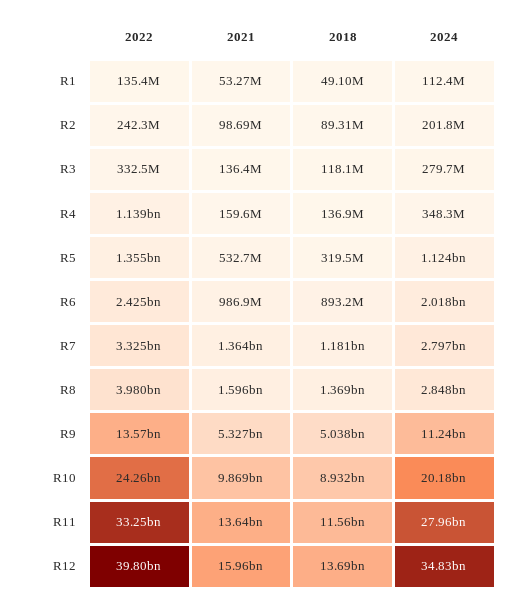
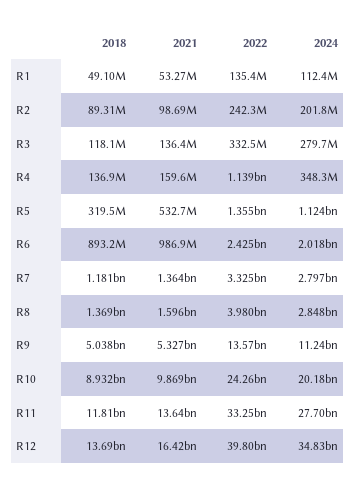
2018, R11: 11560000000 -> 11810000000
2024, R11: 27960000000 -> 27700000000
2021, R12: 15960000000 -> 16420000000

